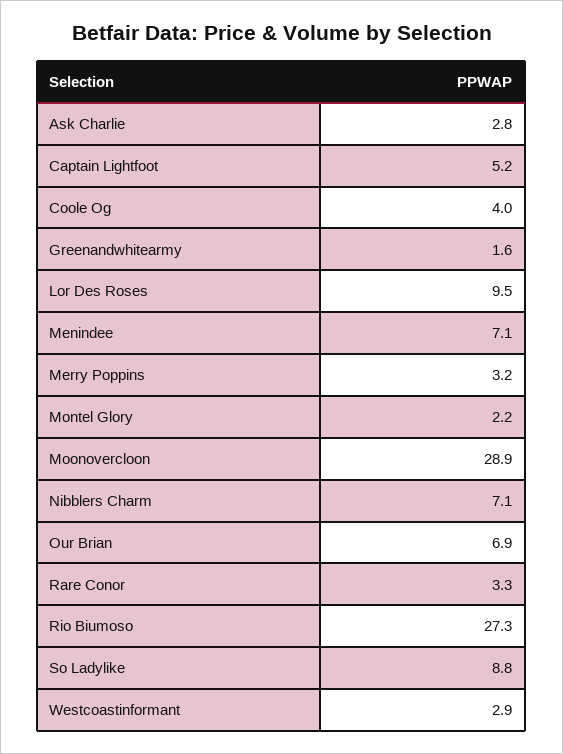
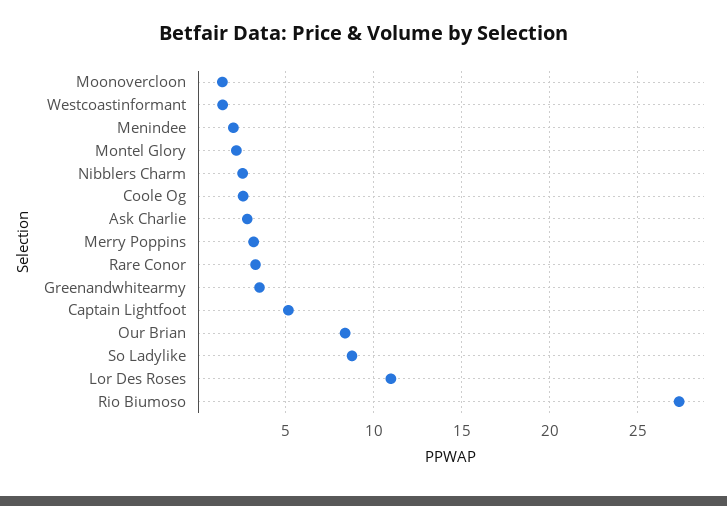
Coole Og: 4 -> 2.5
Greenandwhitearmy: 1.6 -> 3.5
Lor Des Roses: 9.5 -> 11
Menindee: 7.1 -> 2
Moonovercloon: 28.9 -> 1.5
Nibblers Charm: 7.1 -> 2.5
Our Brian: 6.9 -> 8.5
Westcoastinformant: 2.9 -> 1.5

